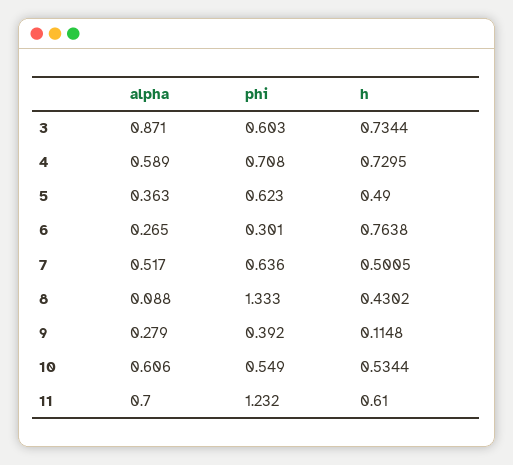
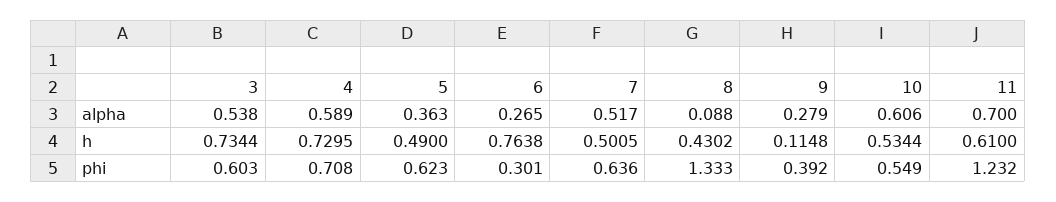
alpha, 3: 0.871 -> 0.538

